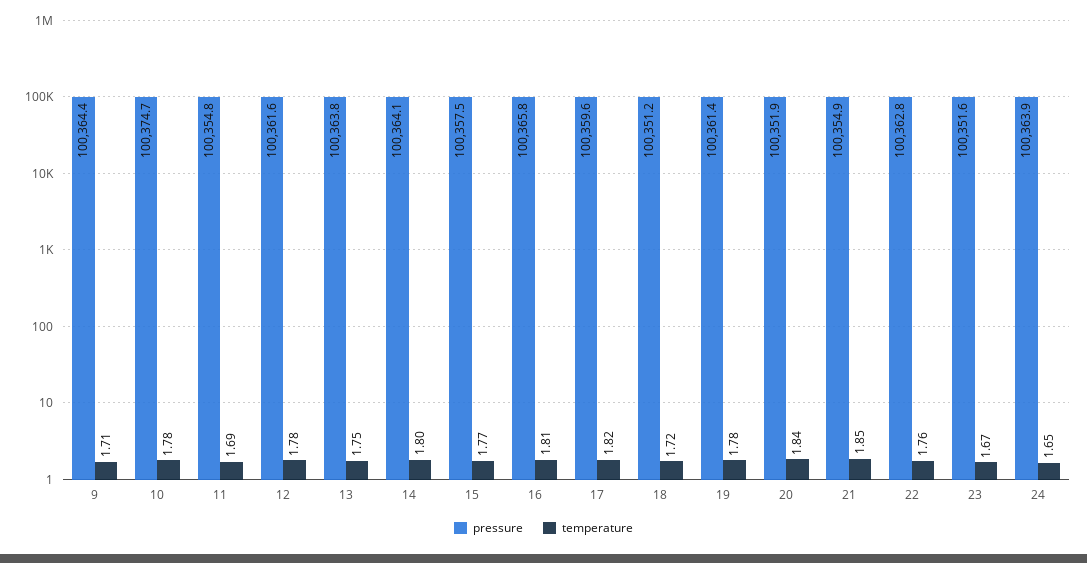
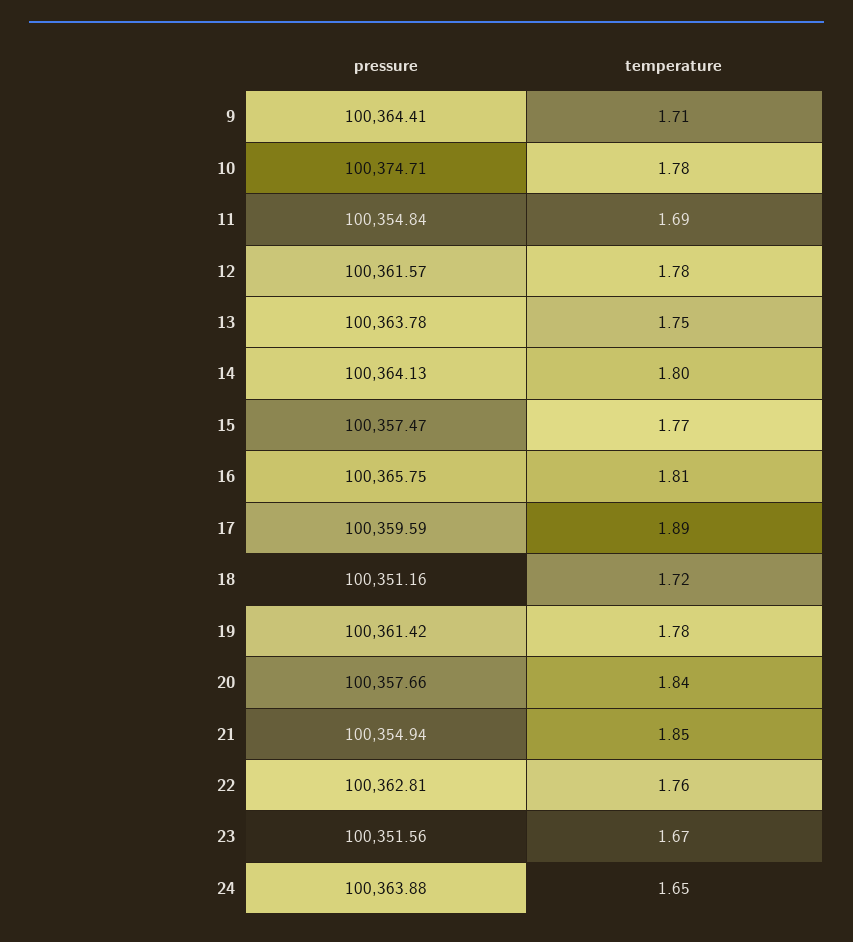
temperature, 17: 1.82 -> 1.89
pressure, 20: 100351.9 -> 100357.66

